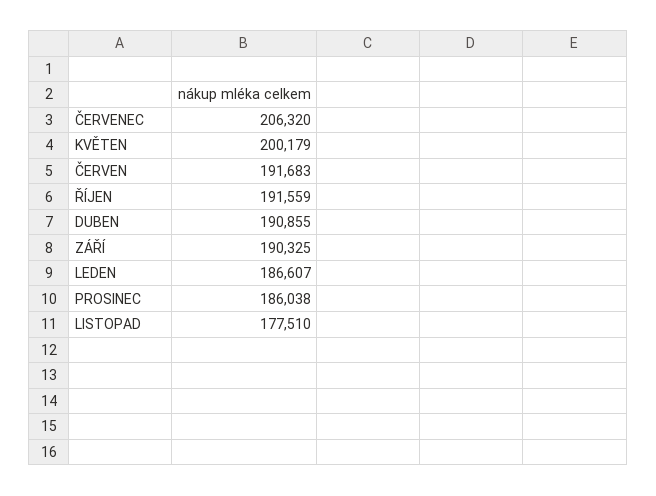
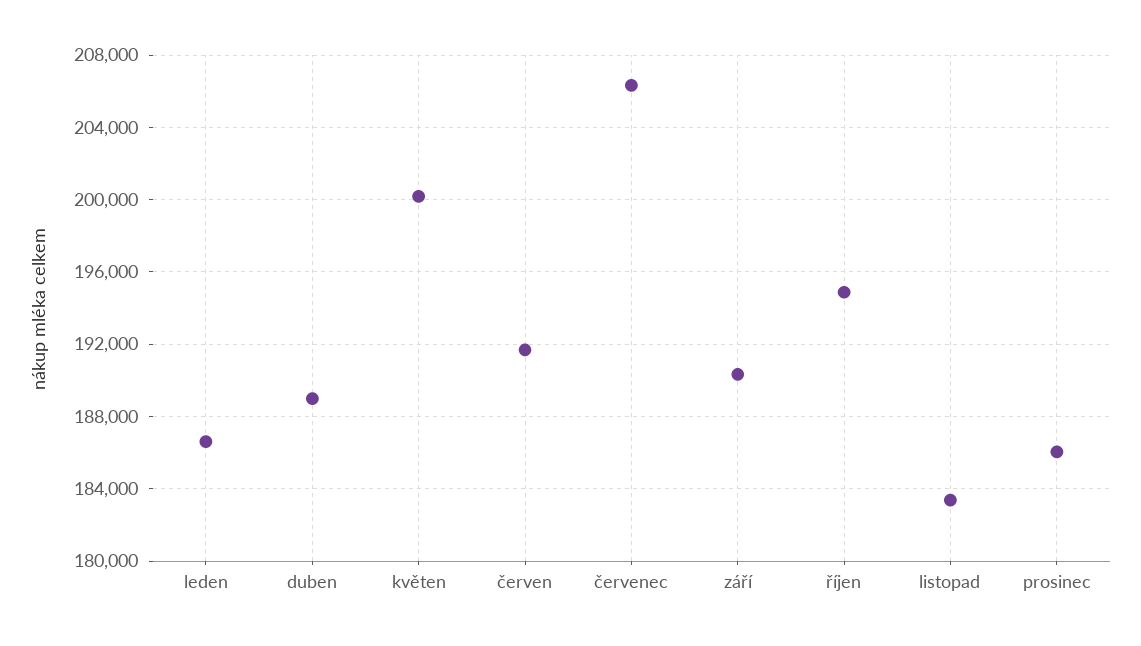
ŘÍJEN: 191559 -> 195000
DUBEN: 190855 -> 189000
LISTOPAD: 177510 -> 183500

